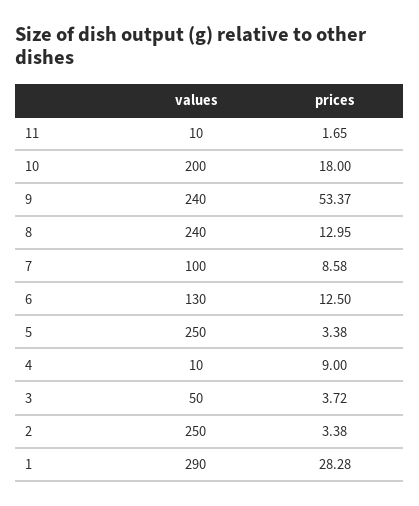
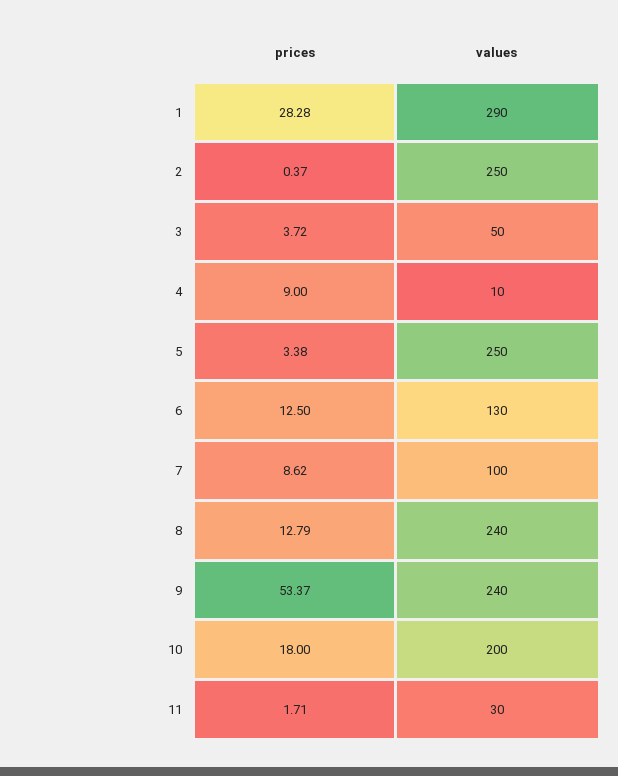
values, 11: 10 -> 30
prices, 11: 1.65 -> 1.71
prices, 8: 12.95 -> 12.79
prices, 7: 8.58 -> 8.62
prices, 2: 3.38 -> 0.37

